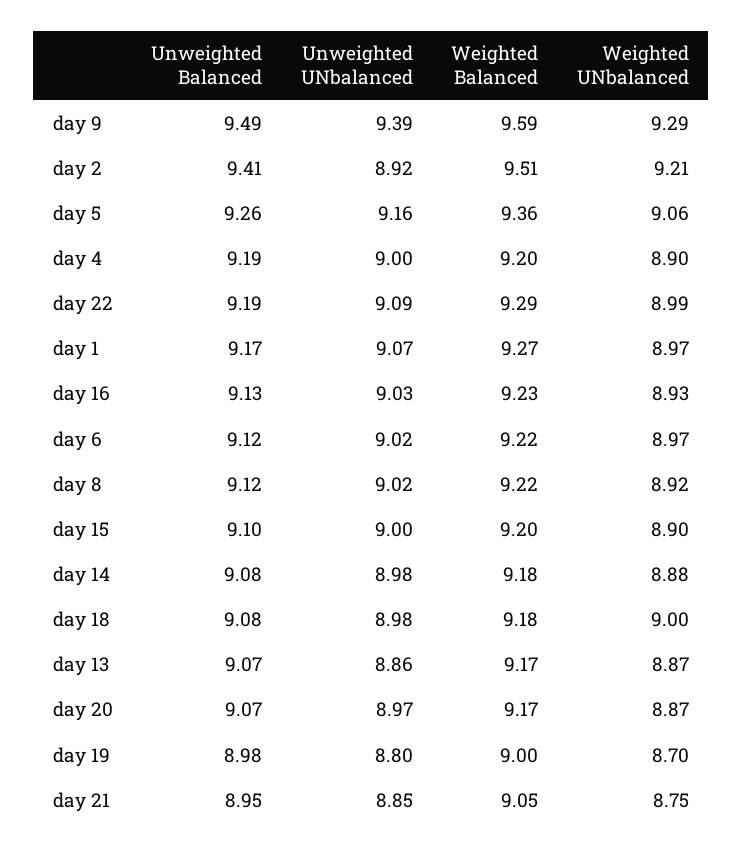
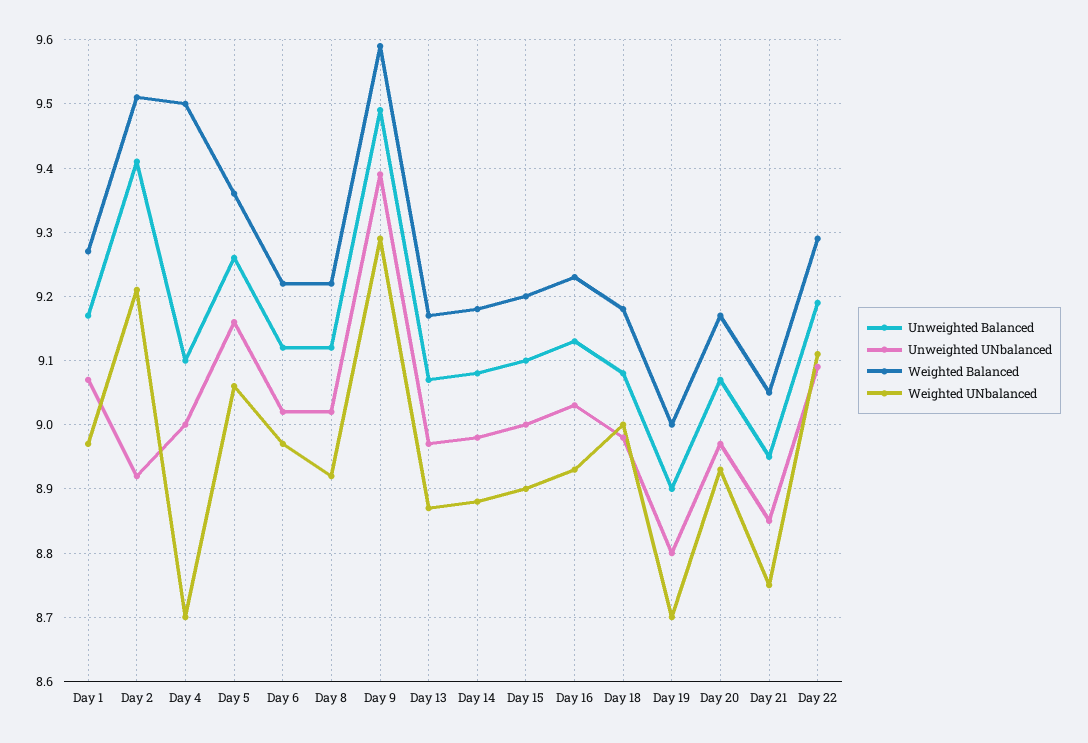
Unweighted Balanced, day 4: 9.19 -> 9.1
Weighted Balanced, day 4: 9.2 -> 9.5
Weighted UNbalanced, day 4: 8.9 -> 8.7
Weighted UNbalanced, day 22: 8.99 -> 9.11
Unweighted UNbalanced, day 13: 8.86 -> 8.97
Weighted UNbalanced, day 20: 8.87 -> 8.93
Unweighted Balanced, day 19: 8.98 -> 8.9

